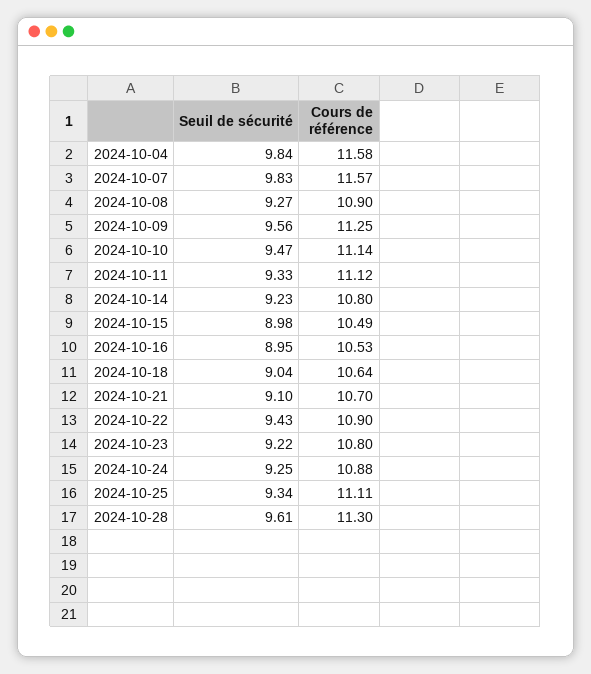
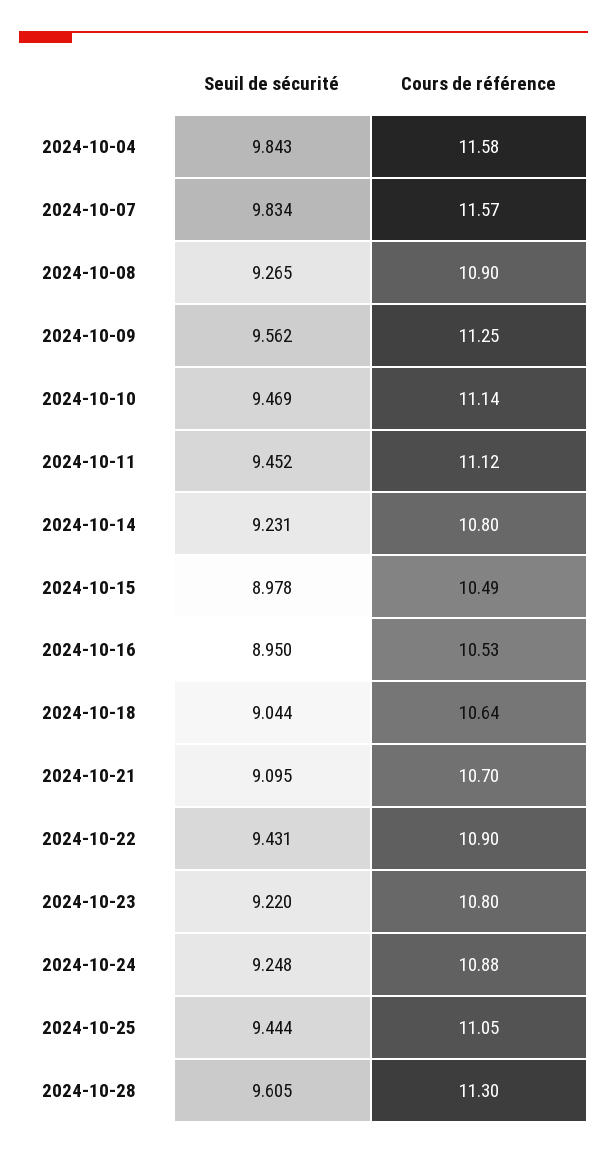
Seuil de sécurité, 2024-10-11: 9.33 -> 9.452
Seuil de sécurité, 2024-10-25: 9.34 -> 9.444
Cours de référence, 2024-10-25: 11.11 -> 11.05

